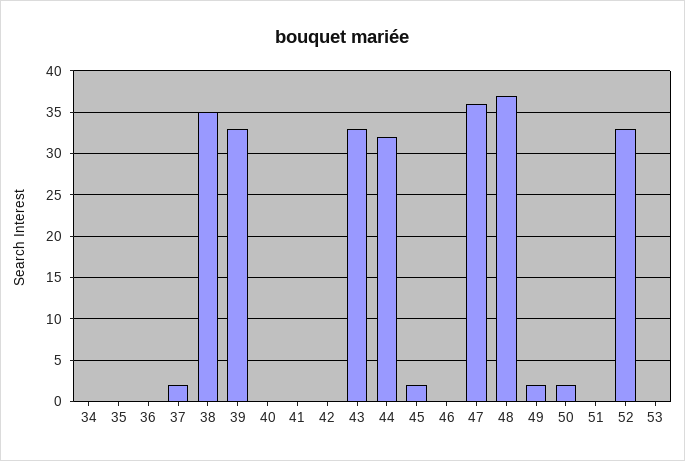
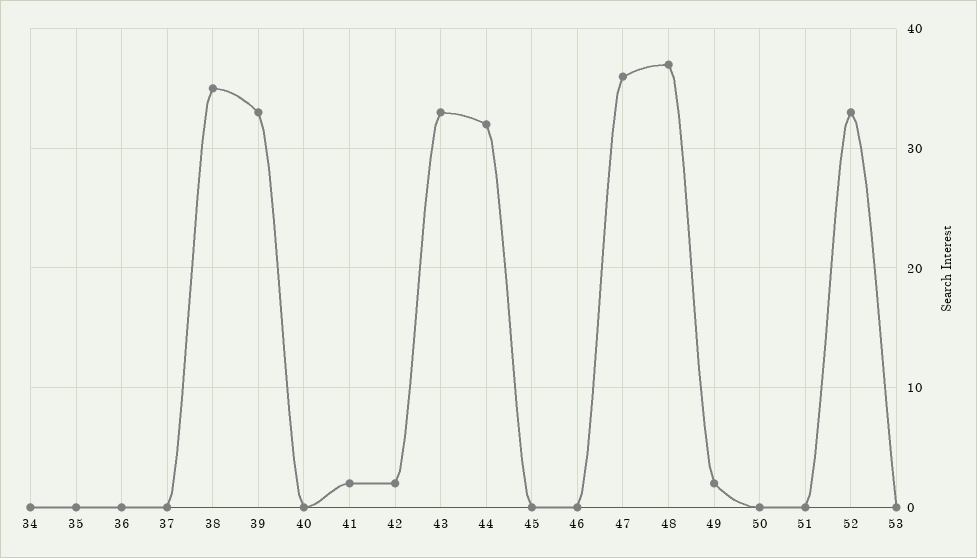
37: 2 -> 0
41: 0 -> 2
42: 0 -> 2
45: 2 -> 0
50: 2 -> 0

